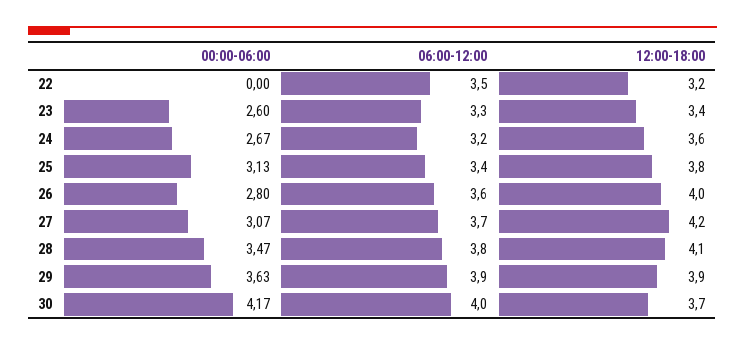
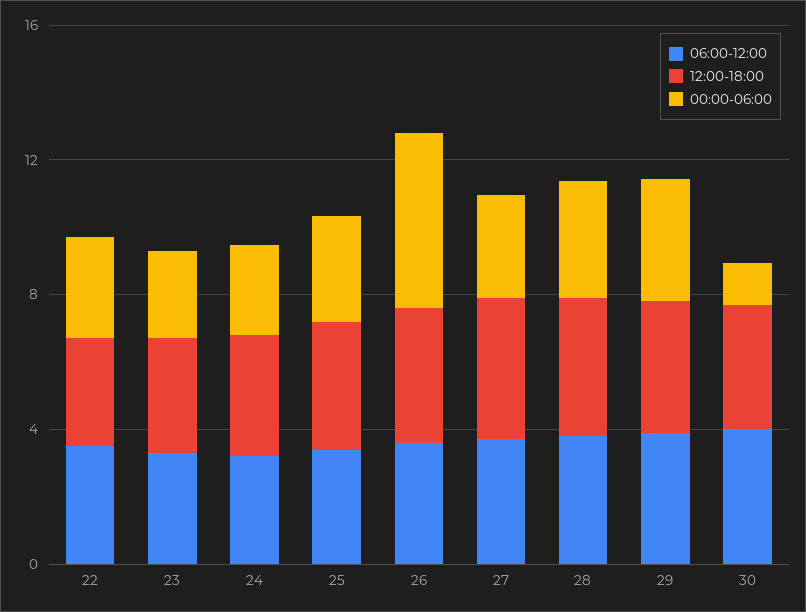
00:00-06:00, 22: 0 -> 3
00:00-06:00, 26: 2.8 -> 5
00:00-06:00, 30: 4.17 -> 1

